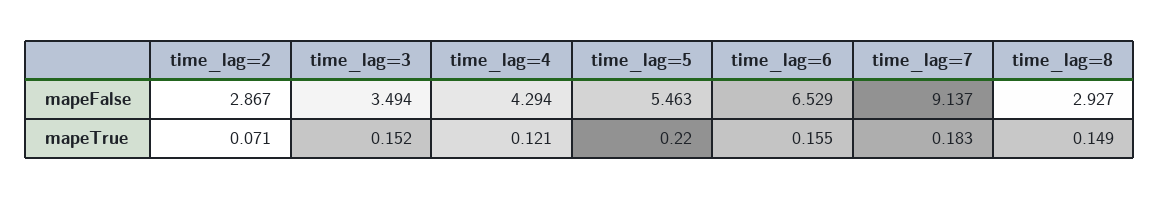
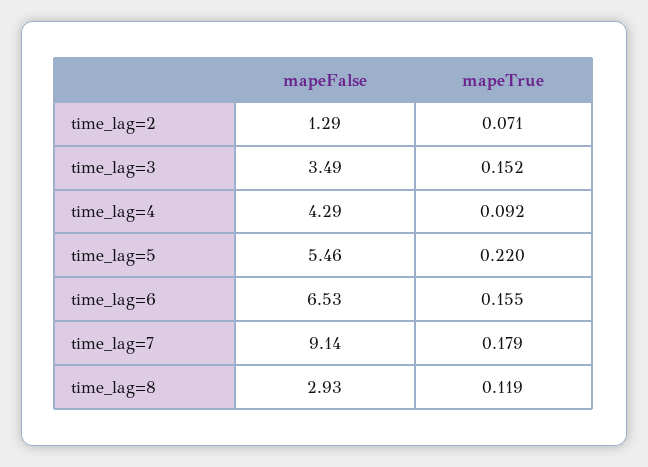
time_lag=2, mapeFalse: 2.867 -> 1.29
time_lag=4, mapeTrue: 0.121 -> 0.092
time_lag=7, mapeTrue: 0.183 -> 0.179
time_lag=8, mapeTrue: 0.149 -> 0.119

